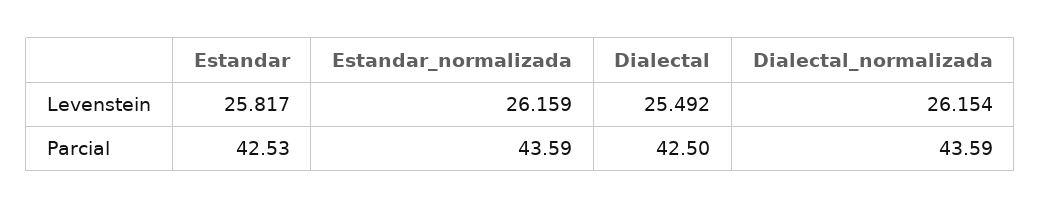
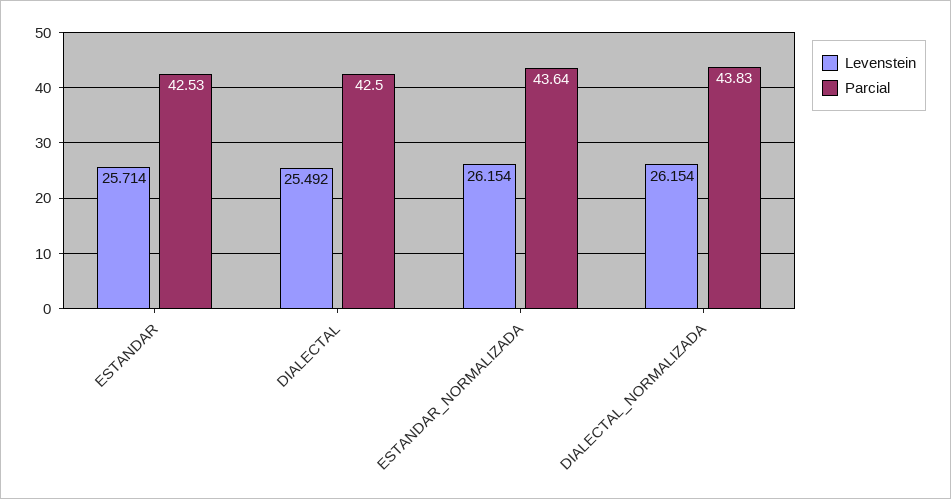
Levenstein, Estandar: 25.817 -> 25.714
Levenstein, Estandar_normalizada: 26.159 -> 26.154
Parcial, Estandar_normalizada: 43.59 -> 43.64
Parcial, Dialectal_normalizada: 43.59 -> 43.83

